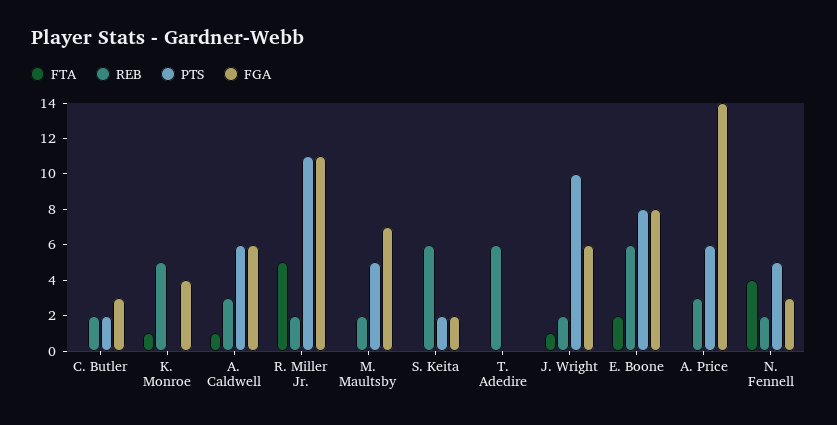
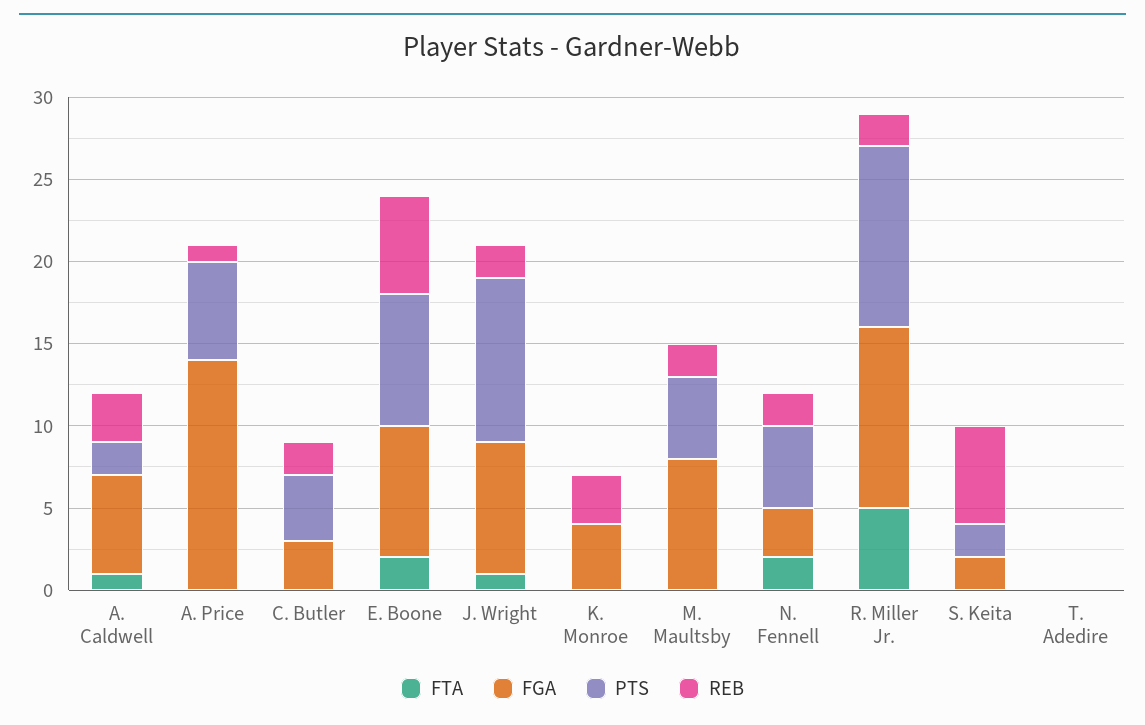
PTS, C. Butler: 2 -> 4
FTA, K. Monroe: 1 -> 0
REB, K. Monroe: 5 -> 3
PTS, A. Caldwell: 6 -> 2
FGA, M. Maultsby: 7 -> 8
REB, T. Adedire: 6 -> 0
FGA, J. Wright: 6 -> 8
REB, A. Price: 3 -> 1
FTA, N. Fennell: 4 -> 2

